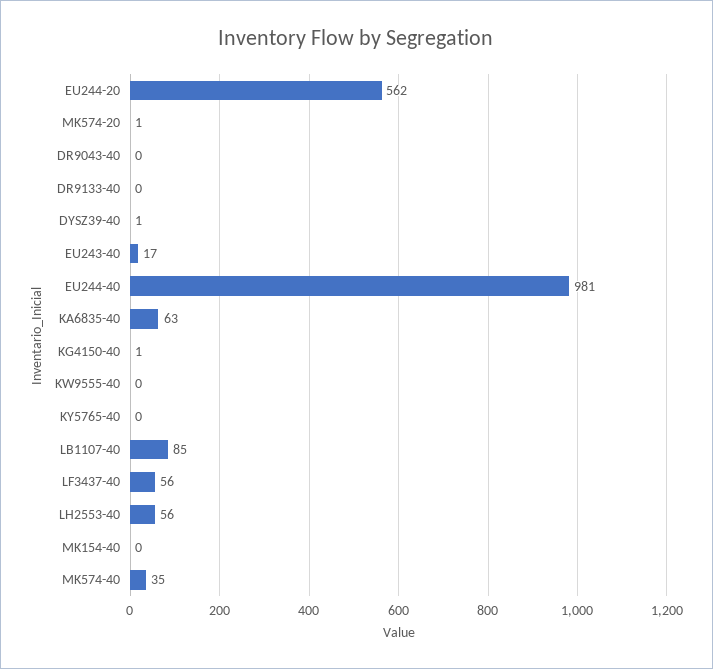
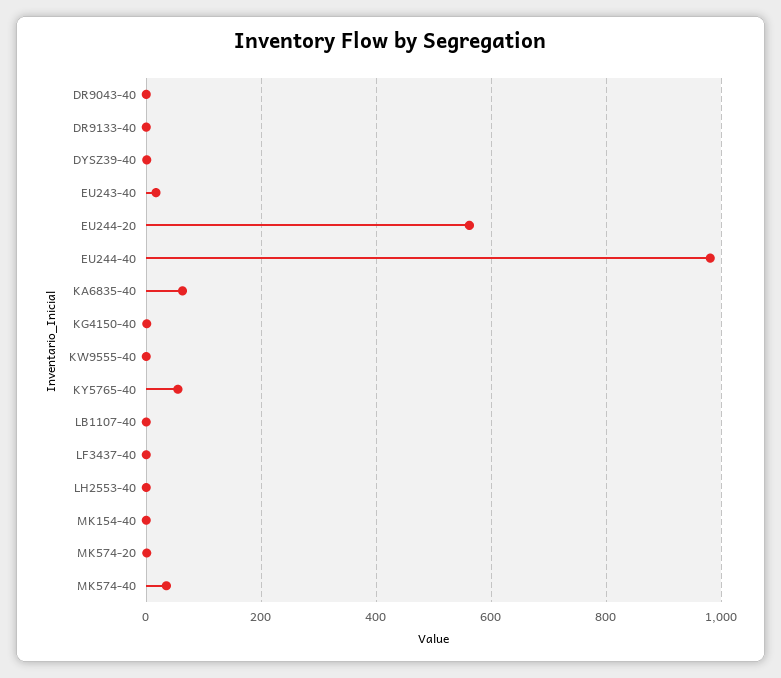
KY5765-40: 0 -> 60
LB1107-40: 85 -> 0
LF3437-40: 56 -> 0
LH2553-40: 56 -> 0

